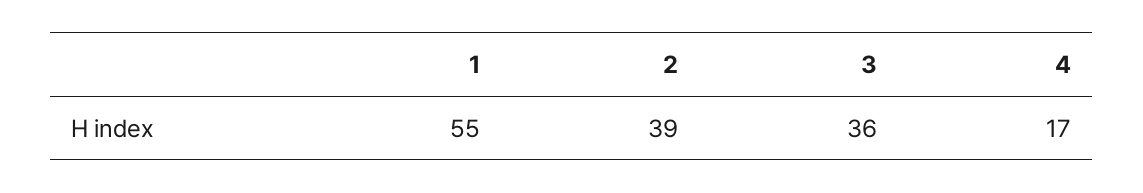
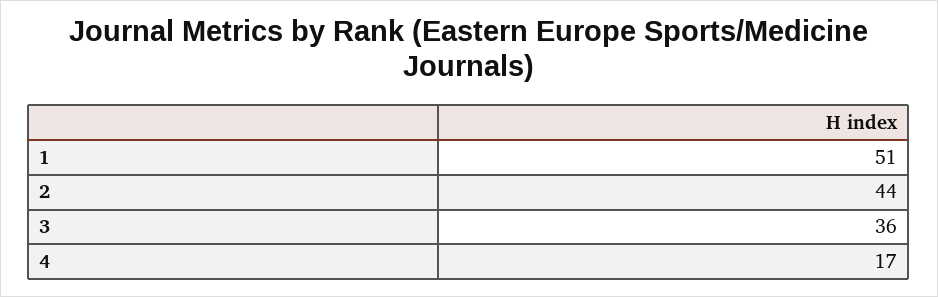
1: 55 -> 51
2: 39 -> 44

